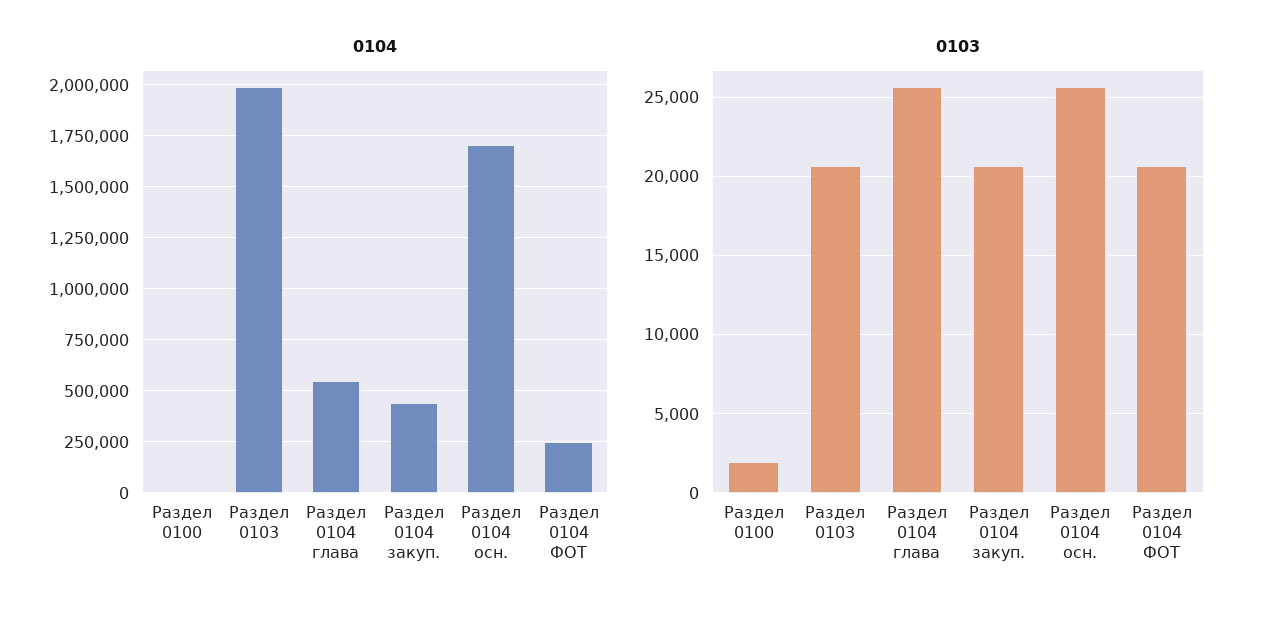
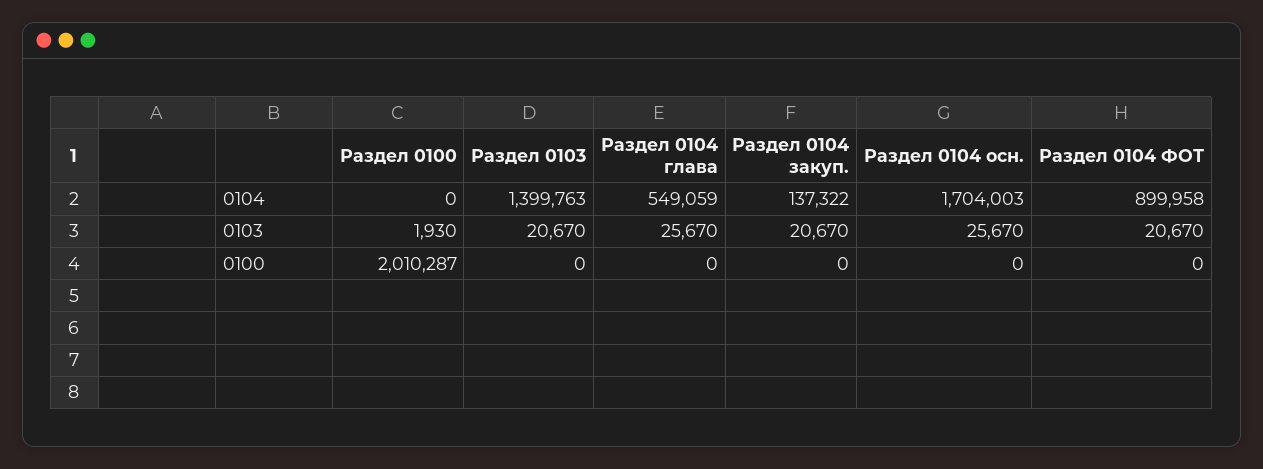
0104, Раздел 0103: 2000000 -> 1399763
0104, Раздел 0104 закуп.: 450000 -> 137322
0104, Раздел 0104 ФОТ: 250000 -> 899958
0100, Раздел 0100: none -> 2010287
0100, Раздел 0103: none -> 0
0100, Раздел 0104 глава: none -> 0
0100, Раздел 0104 закуп.: none -> 0
0100, Раздел 0104 осн.: none -> 0
0100, Раздел 0104 ФОТ: none -> 0

